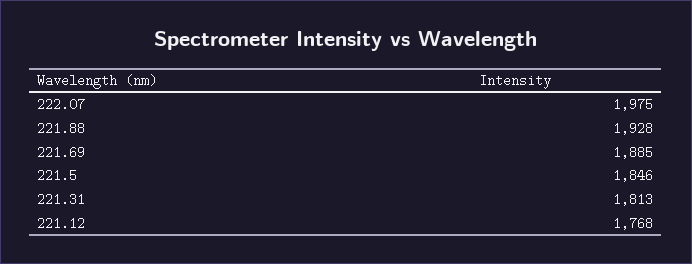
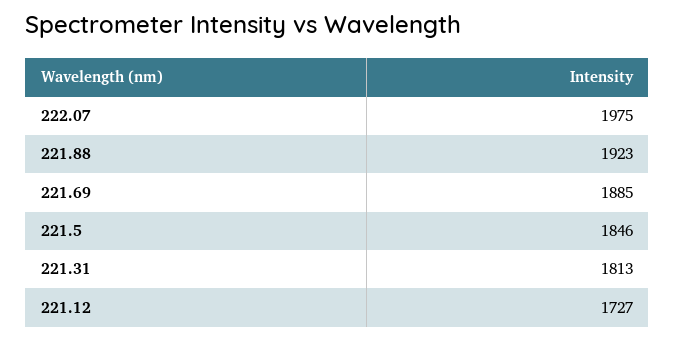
221.88: 1928 -> 1923
221.12: 1768 -> 1727

